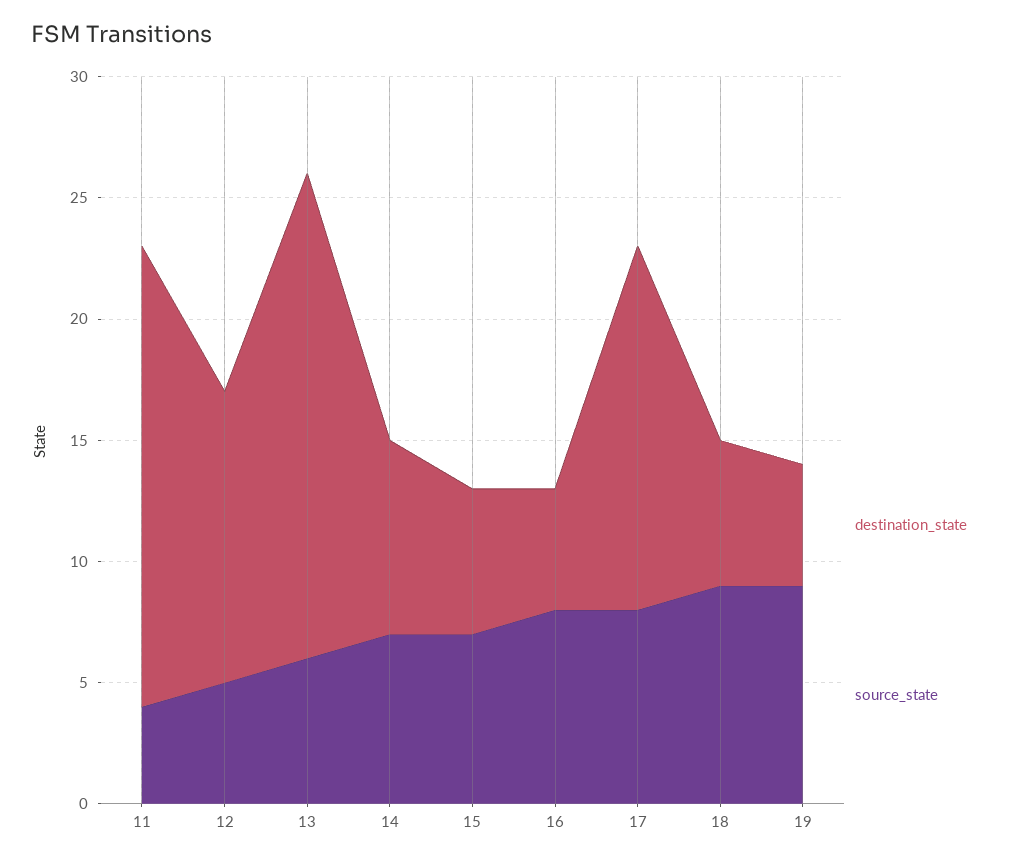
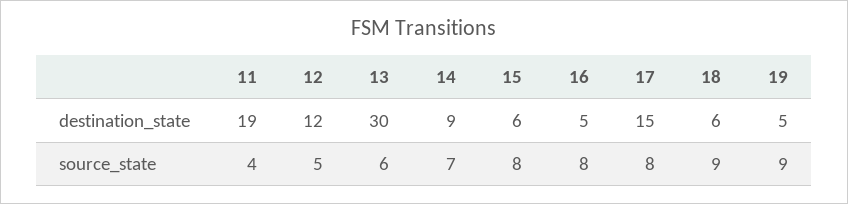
destination_state, 13: 20 -> 30
destination_state, 14: 8 -> 9
source_state, 15: 7 -> 8

